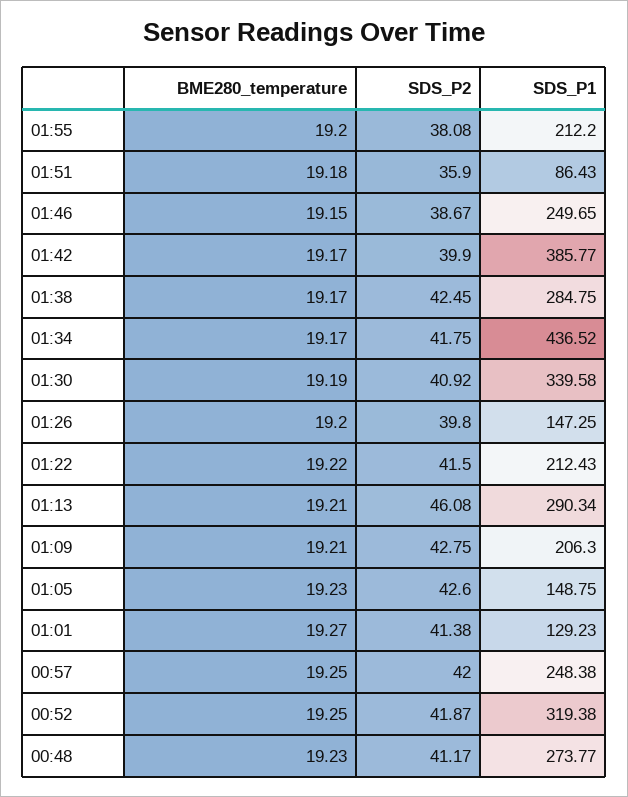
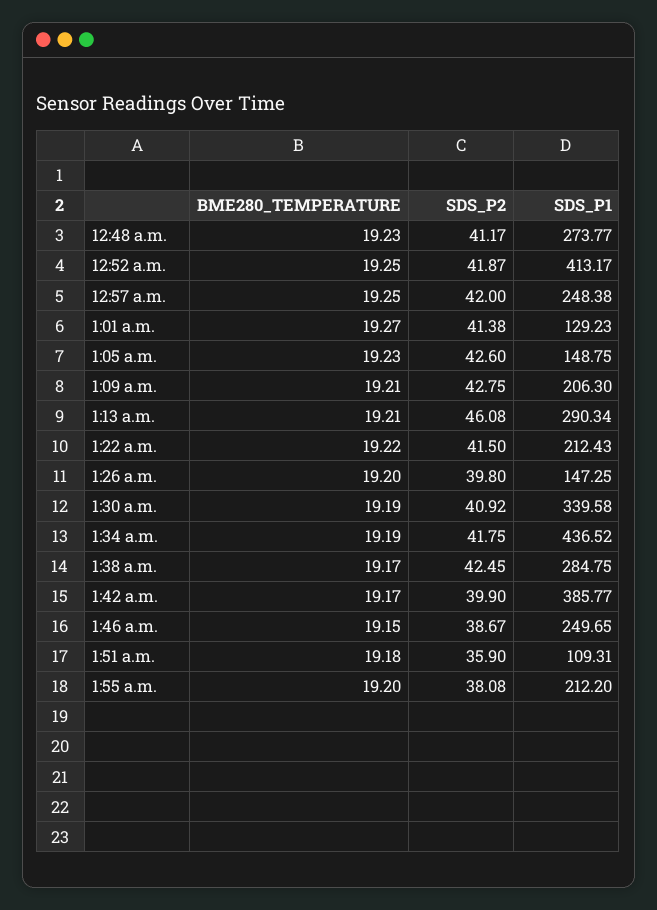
SDS_P1, 01:51: 86.43 -> 109.31
BME280_temperature, 01:34: 19.17 -> 19.19
SDS_P1, 00:52: 319.38 -> 413.17

